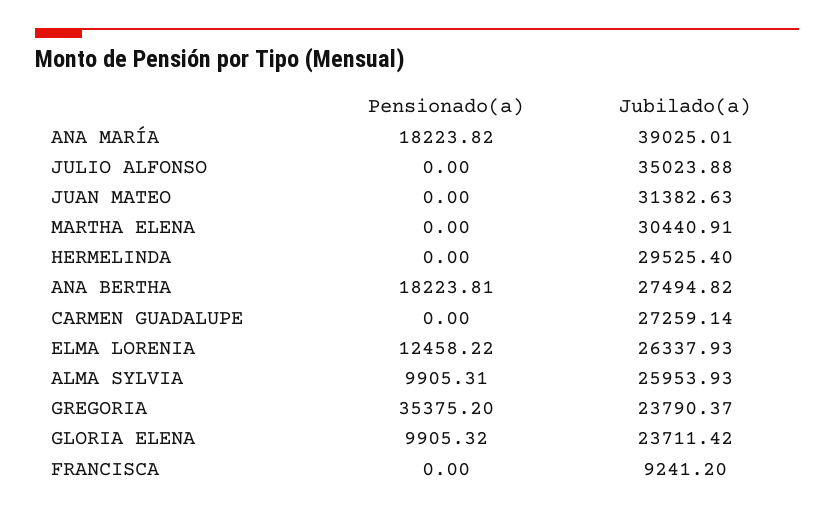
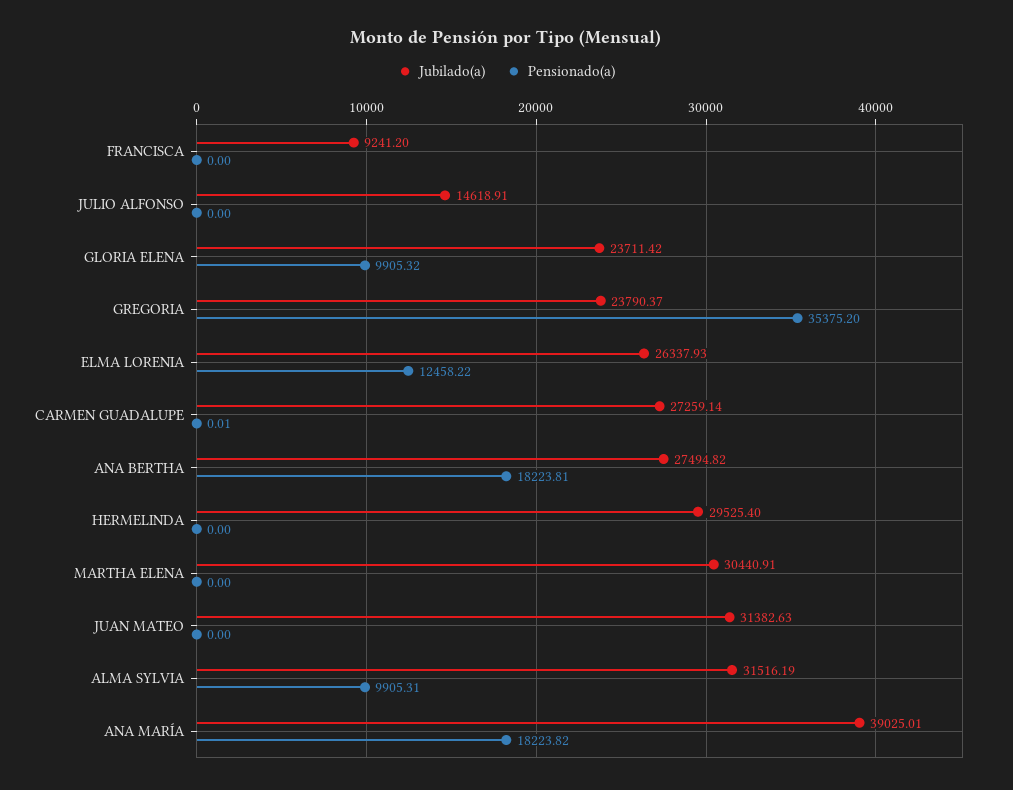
Jubilado(a), JULIO ALFONSO: 35023.88 -> 14618.91
Pensionado(a), CARMEN GUADALUPE: 0 -> 0.01
Jubilado(a), ALMA SYLVIA: 25953.93 -> 31516.19

